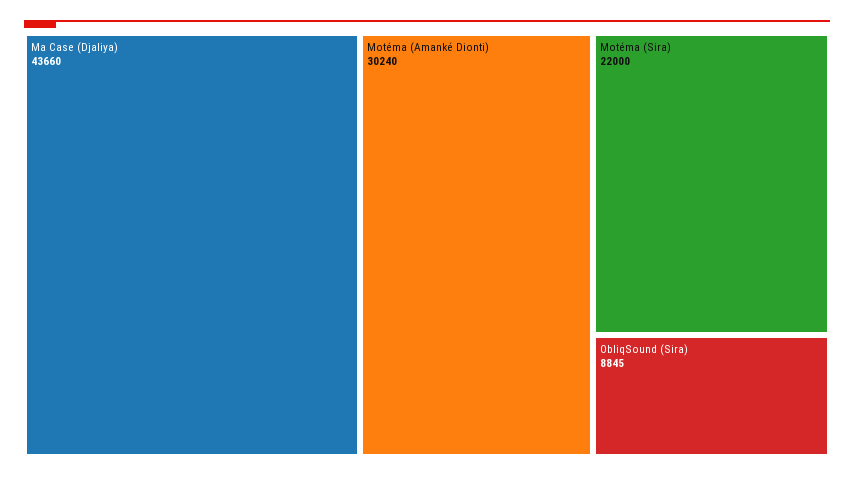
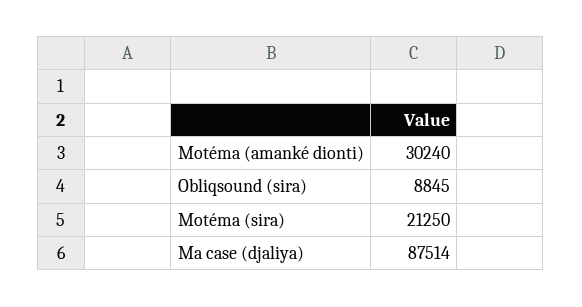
Ma Case (Djaliya): 43660 -> 87514
Motéma (Sira): 22000 -> 21250

